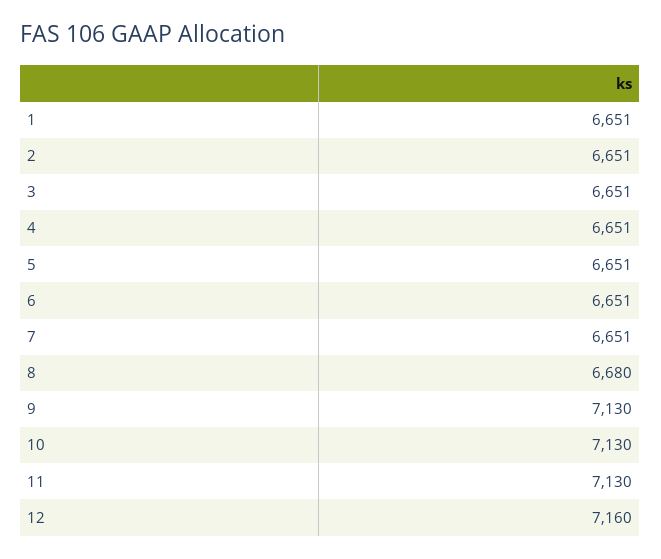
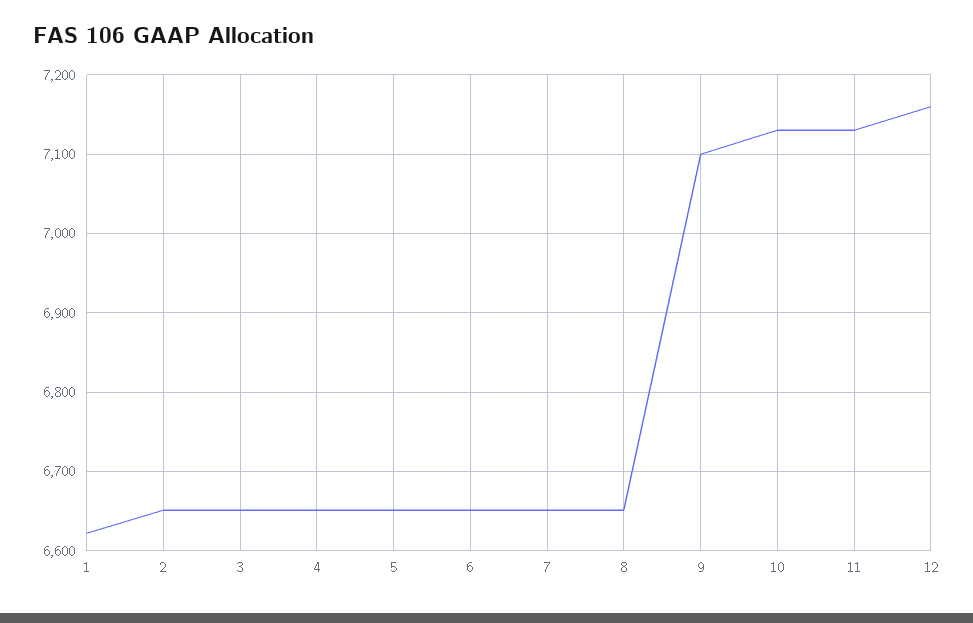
1: 6651 -> 6620
8: 6680 -> 6650
9: 7130 -> 7100

